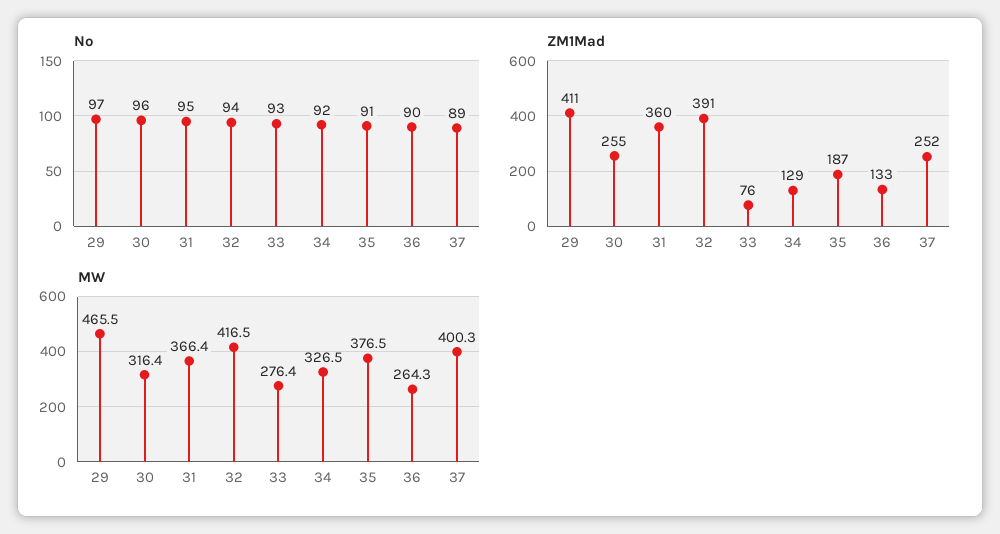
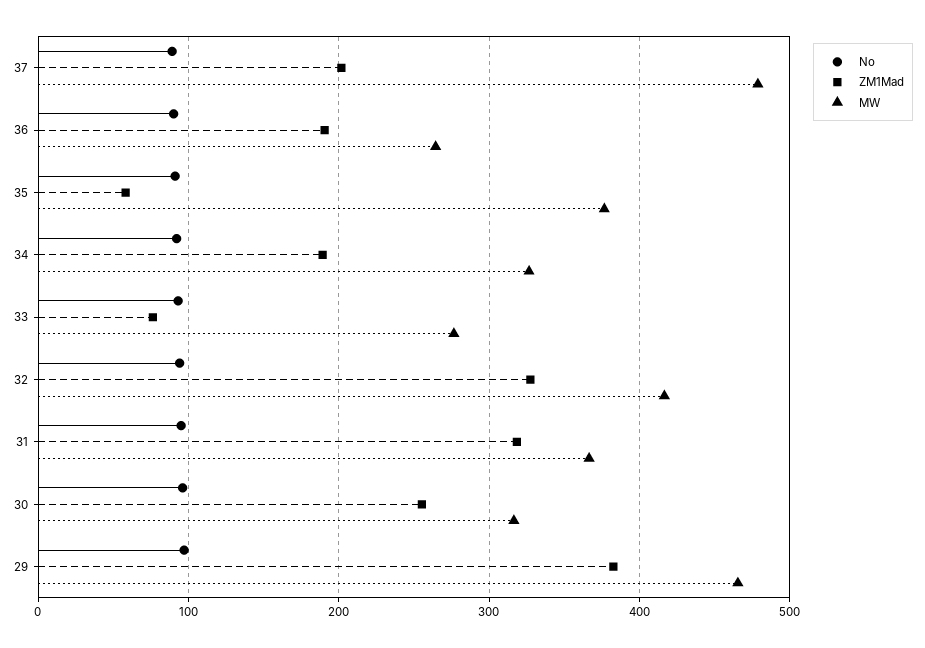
ZM1Mad, 29: 411 -> 380
ZM1Mad, 31: 360 -> 320
ZM1Mad, 32: 391 -> 330
ZM1Mad, 34: 129 -> 190
ZM1Mad, 35: 187 -> 60
ZM1Mad, 36: 133 -> 190
ZM1Mad, 37: 252 -> 200
MW, 37: 400.3 -> 480

